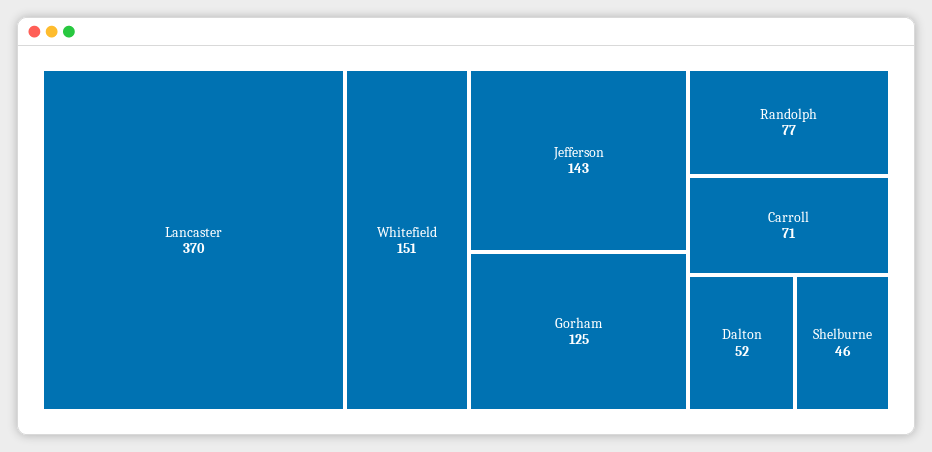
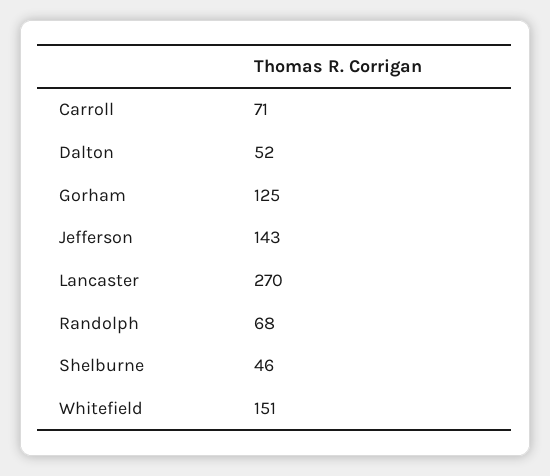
Lancaster: 370 -> 270
Randolph: 77 -> 68

